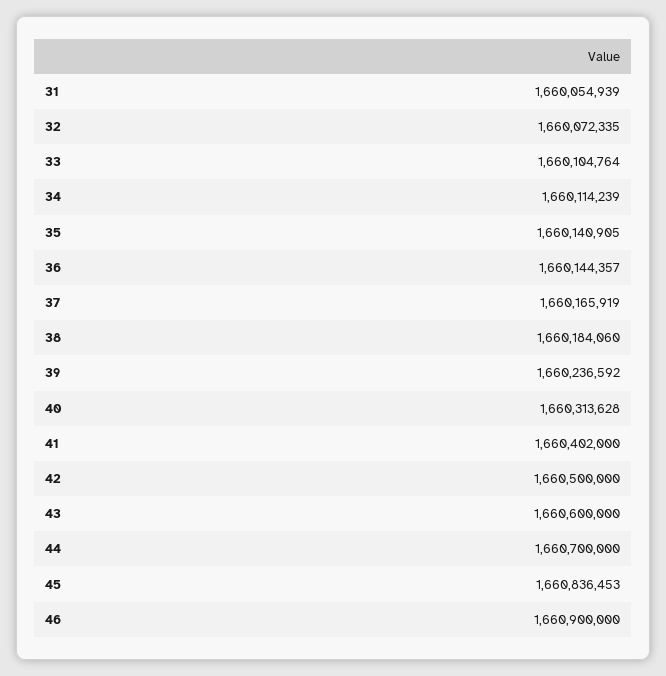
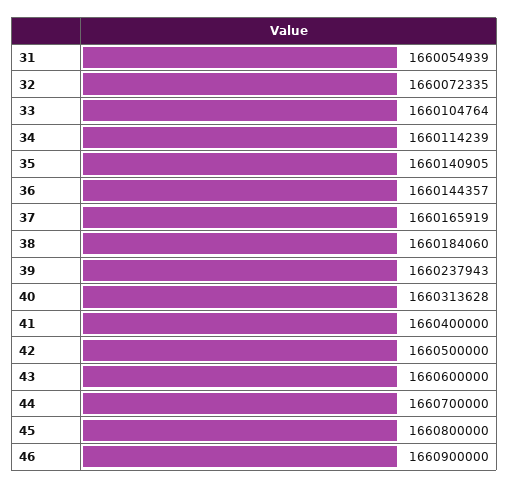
39: 1660236592 -> 1660237943
41: 1660402000 -> 1660400000
45: 1660836453 -> 1660800000

